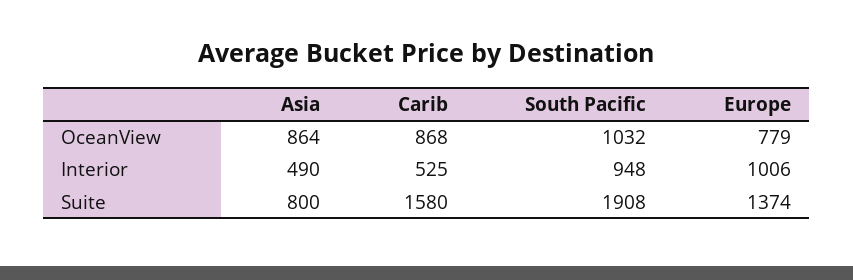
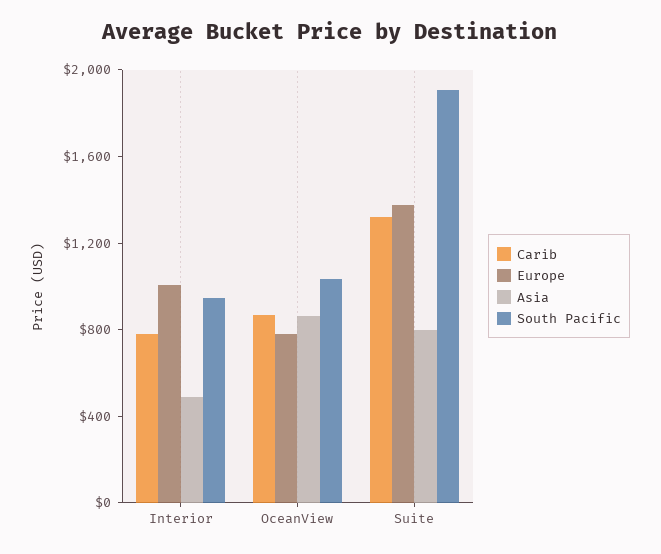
Carib, Interior: 525 -> 800
Carib, Suite: 1580 -> 1300

